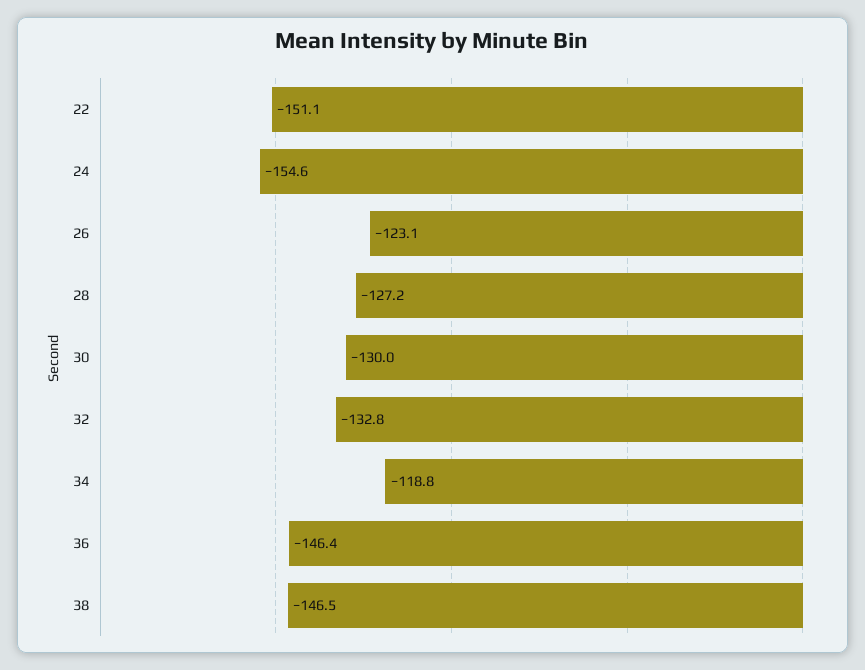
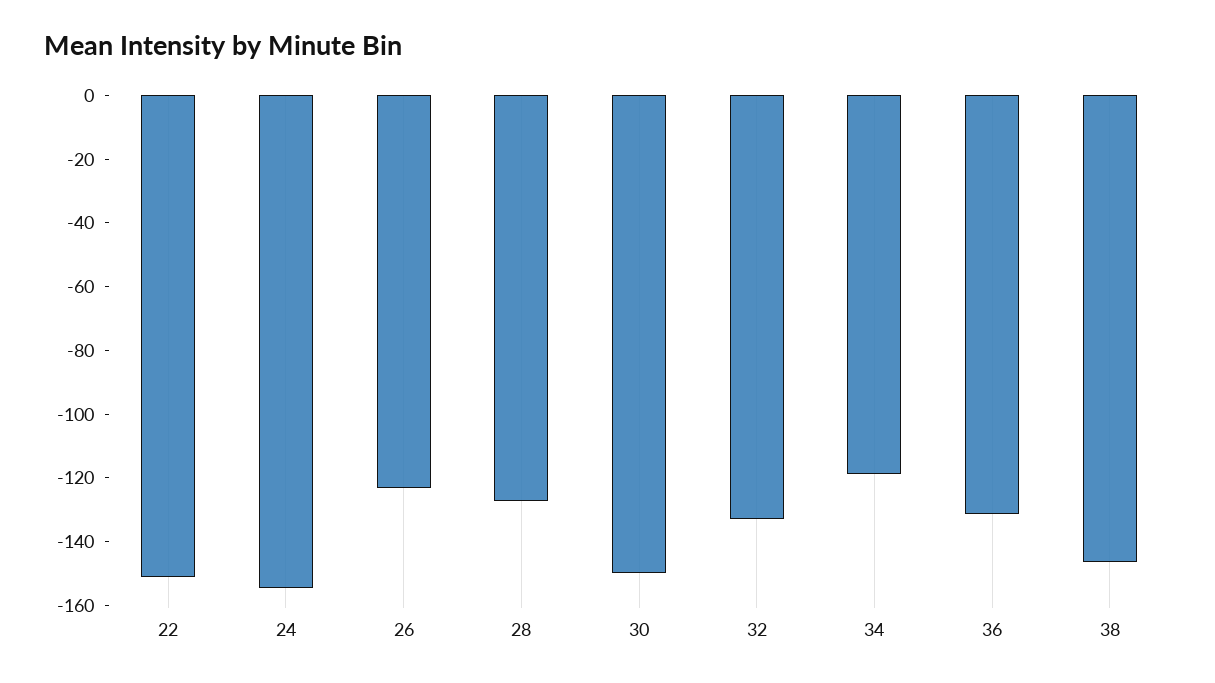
30: -130 -> -150
36: -146.4 -> -130

